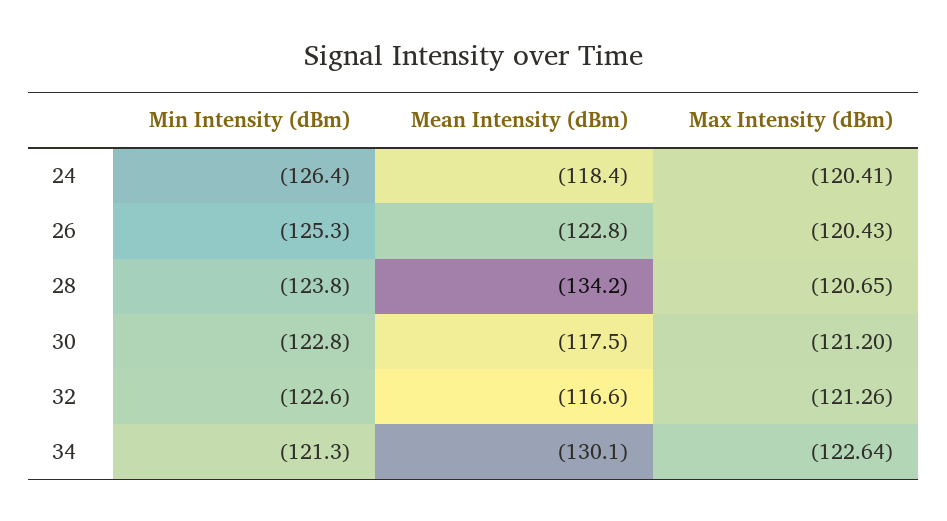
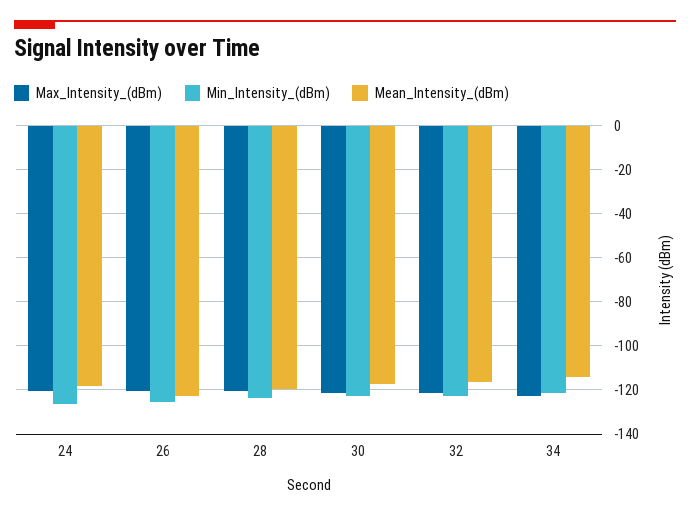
Mean Intensity (dBm), 28: -134.2 -> -120
Mean Intensity (dBm), 34: -130.1 -> -115

